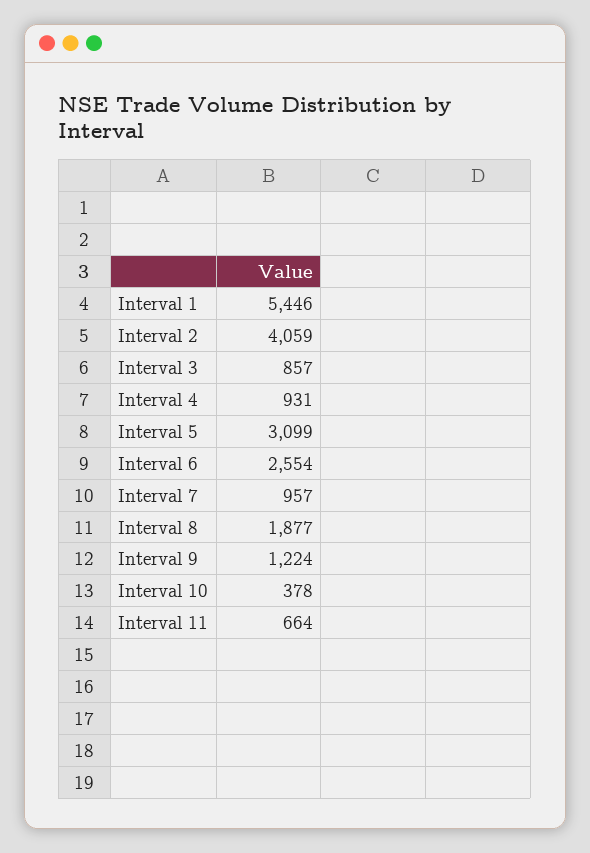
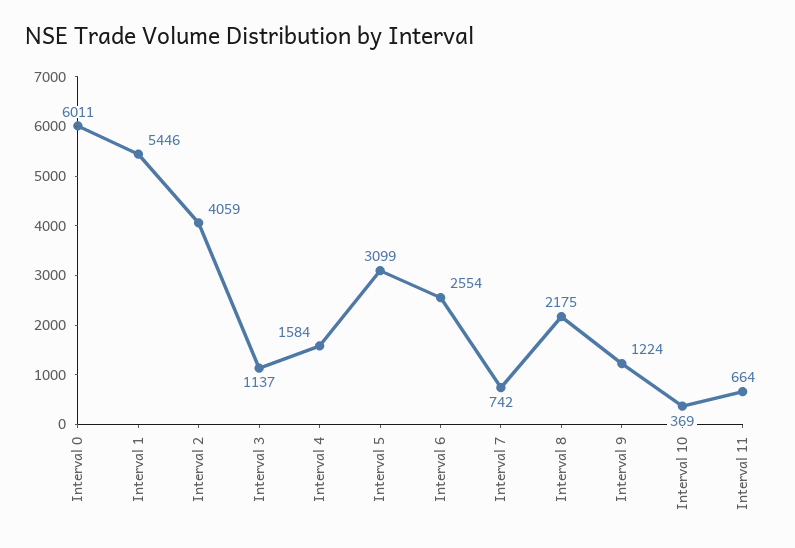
Interval 3: 857 -> 1137
Interval 4: 931 -> 1584
Interval 7: 957 -> 742
Interval 8: 1877 -> 2175
Interval 10: 378 -> 369
Interval 0: none -> 6011

